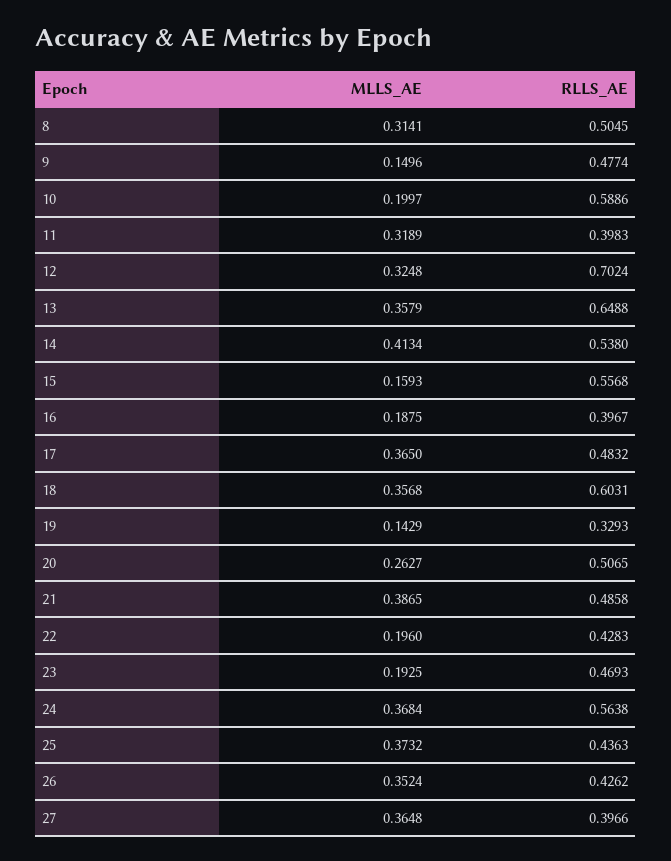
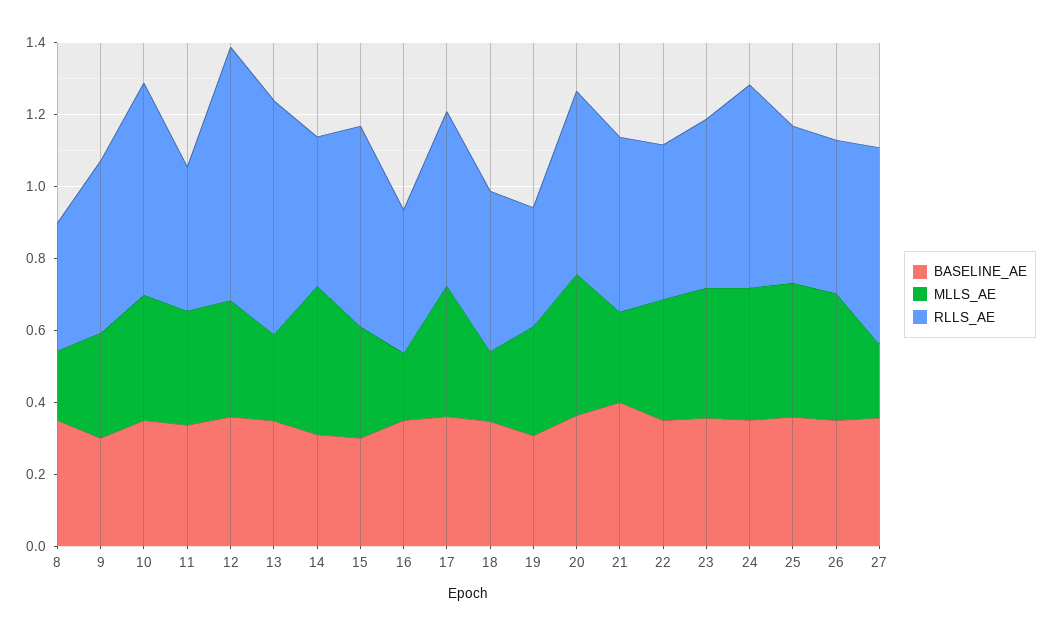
MLLS_AE, 8: 0.3141 -> 0.2
RLLS_AE, 8: 0.5045 -> 0.35
MLLS_AE, 9: 0.1496 -> 0.3
MLLS_AE, 10: 0.1997 -> 0.35
MLLS_AE, 13: 0.3579 -> 0.25
RLLS_AE, 14: 0.538 -> 0.4
MLLS_AE, 15: 0.1593 -> 0.3
MLLS_AE, 18: 0.3568 -> 0.2
RLLS_AE, 18: 0.6031 -> 0.45
MLLS_AE, 19: 0.1429 -> 0.3
MLLS_AE, 20: 0.2627 -> 0.4
MLLS_AE, 21: 0.3865 -> 0.25
MLLS_AE, 22: 0.196 -> 0.35
MLLS_AE, 23: 0.1925 -> 0.35
MLLS_AE, 27: 0.3648 -> 0.2
RLLS_AE, 27: 0.3966 -> 0.55
BASELINE_AE, 8: none -> 0.35
BASELINE_AE, 9: none -> 0.3
BASELINE_AE, 10: none -> 0.35
BASELINE_AE, 11: none -> 0.35
BASELINE_AE, 12: none -> 0.35
BASELINE_AE, 13: none -> 0.35
BASELINE_AE, 14: none -> 0.3
BASELINE_AE, 15: none -> 0.3
BASELINE_AE, 16: none -> 0.35
BASELINE_AE, 17: none -> 0.35
BASELINE_AE, 18: none -> 0.35
BASELINE_AE, 19: none -> 0.3
BASELINE_AE, 20: none -> 0.35
BASELINE_AE, 21: none -> 0.4
BASELINE_AE, 22: none -> 0.35
BASELINE_AE, 23: none -> 0.35
BASELINE_AE, 24: none -> 0.35
BASELINE_AE, 25: none -> 0.35
BASELINE_AE, 26: none -> 0.35
BASELINE_AE, 27: none -> 0.35

